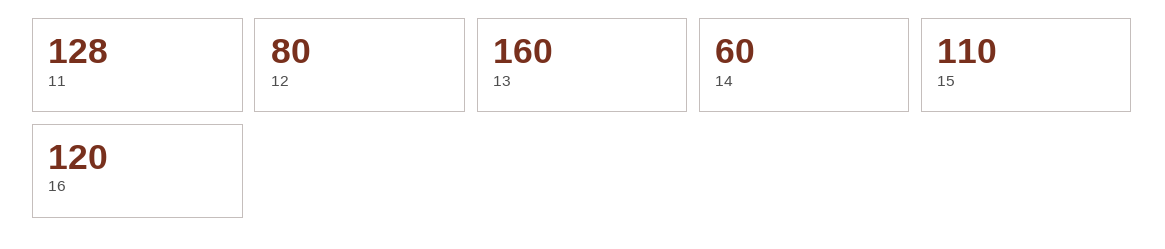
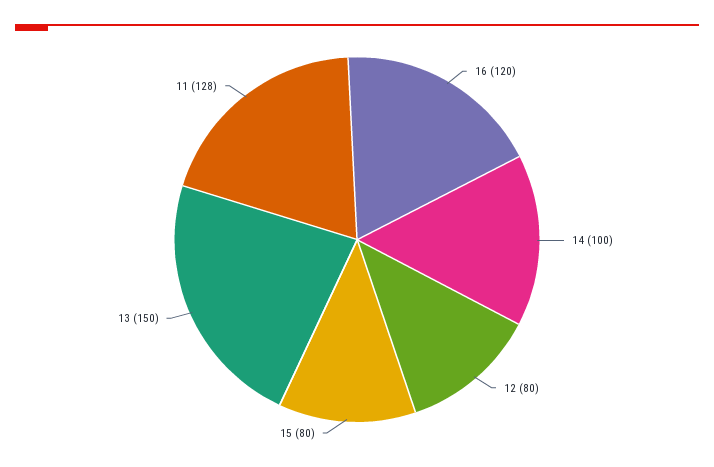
13: 160 -> 150
14: 60 -> 100
15: 110 -> 80

